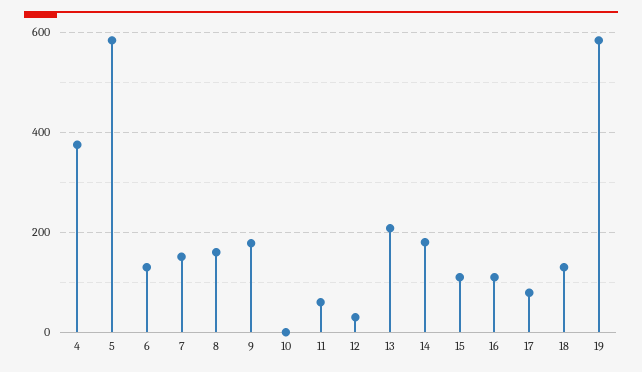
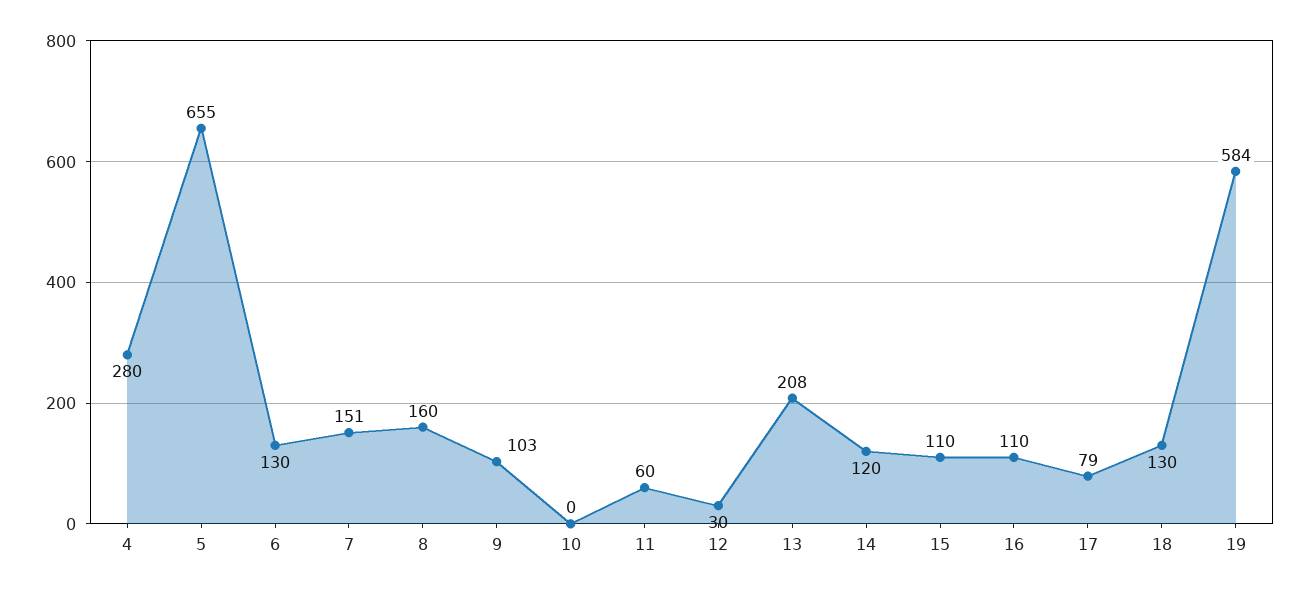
4: 380 -> 280
5: 580 -> 655
9: 180 -> 103
14: 180 -> 120

